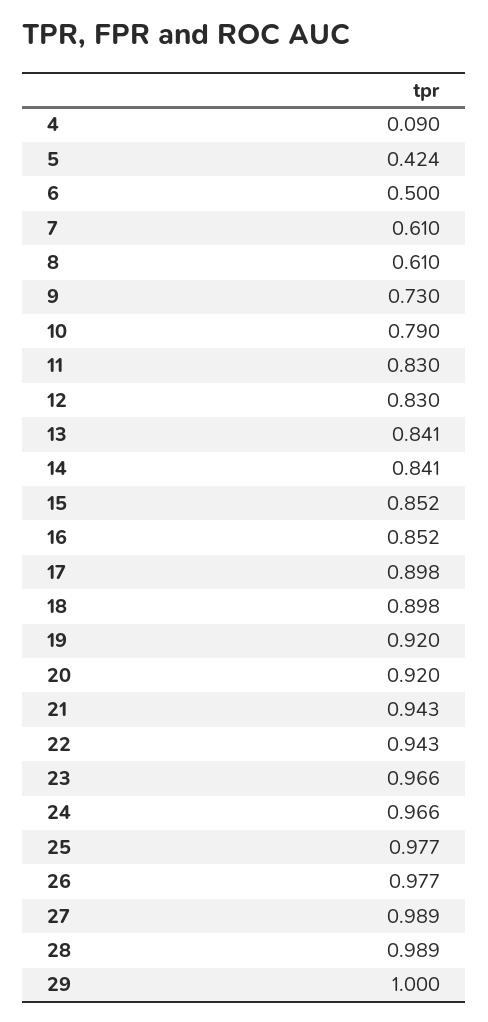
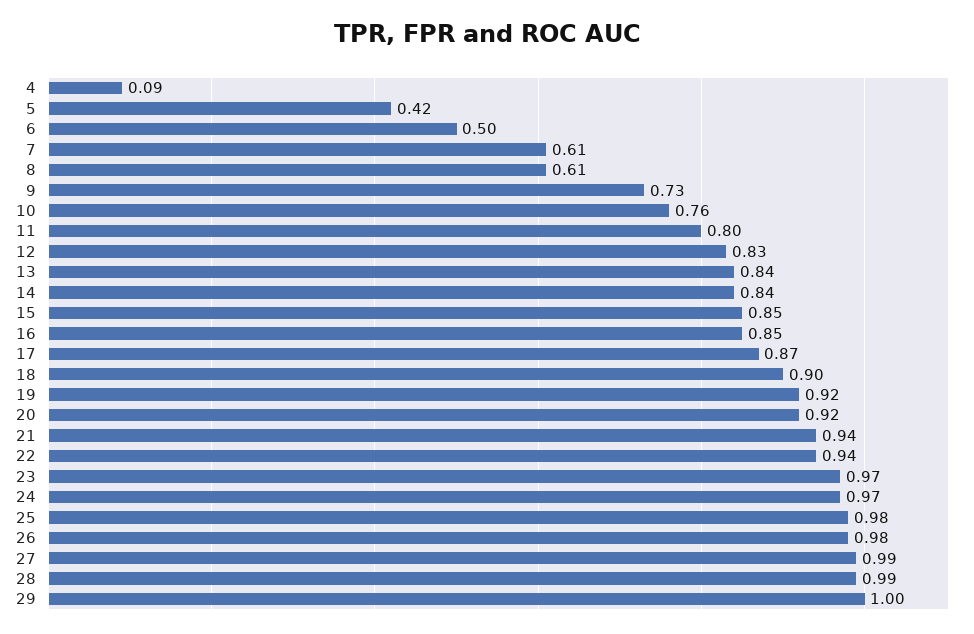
10: 0.79 -> 0.76
11: 0.83 -> 0.8
17: 0.898 -> 0.87

